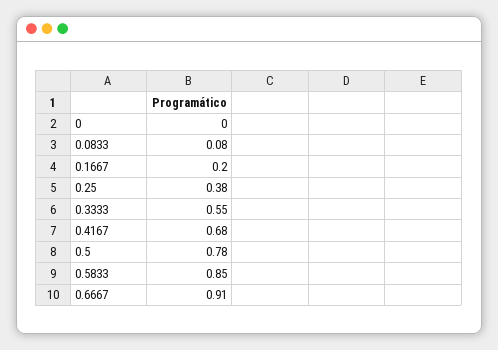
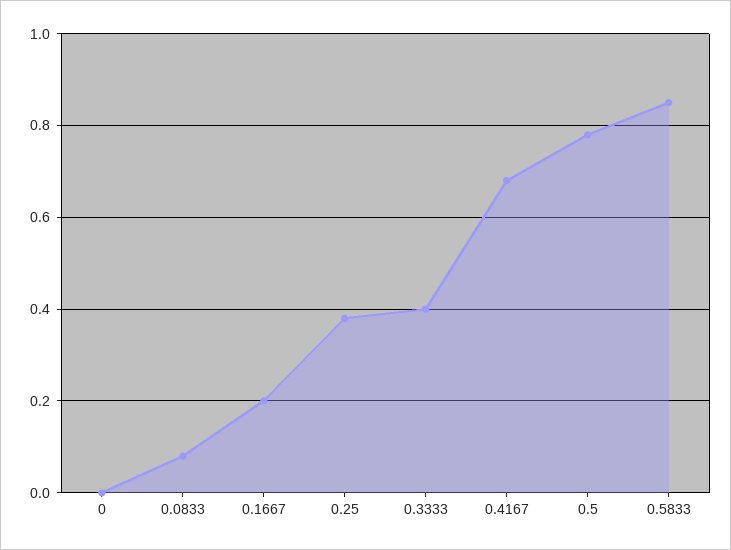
0.3333: 0.55 -> 0.4
0.6667: 0.91 -> none

